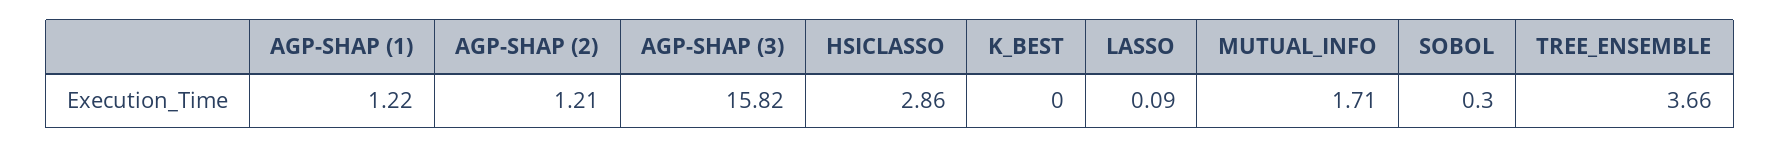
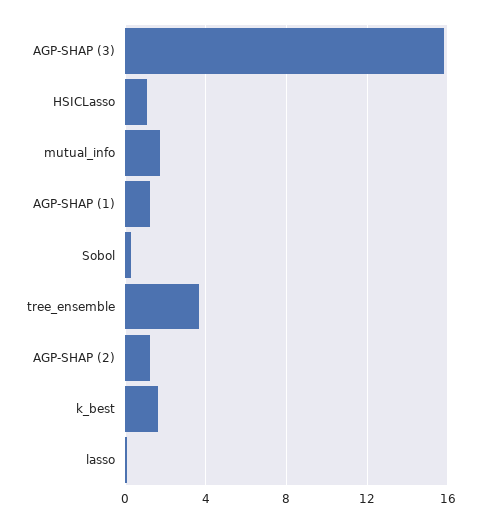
HSICLASSO: 2.86 -> 1
K_BEST: 0 -> 1.5

